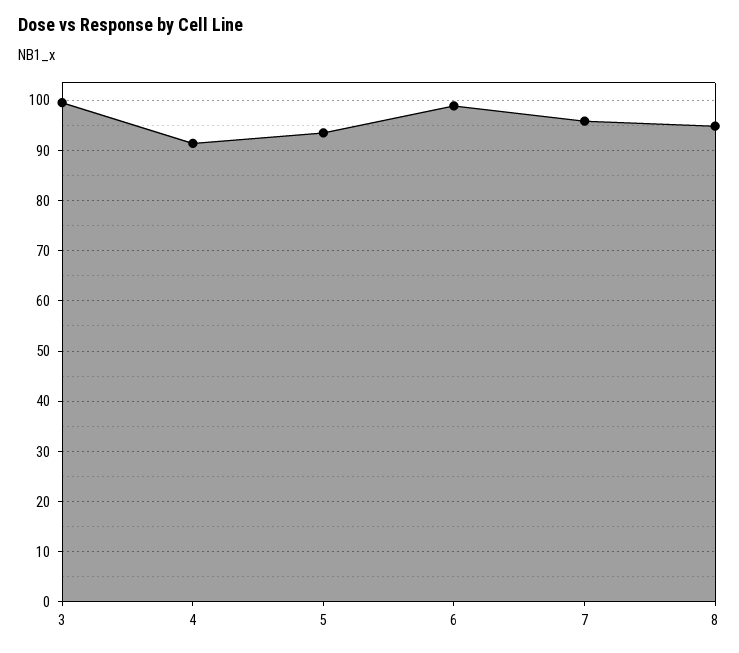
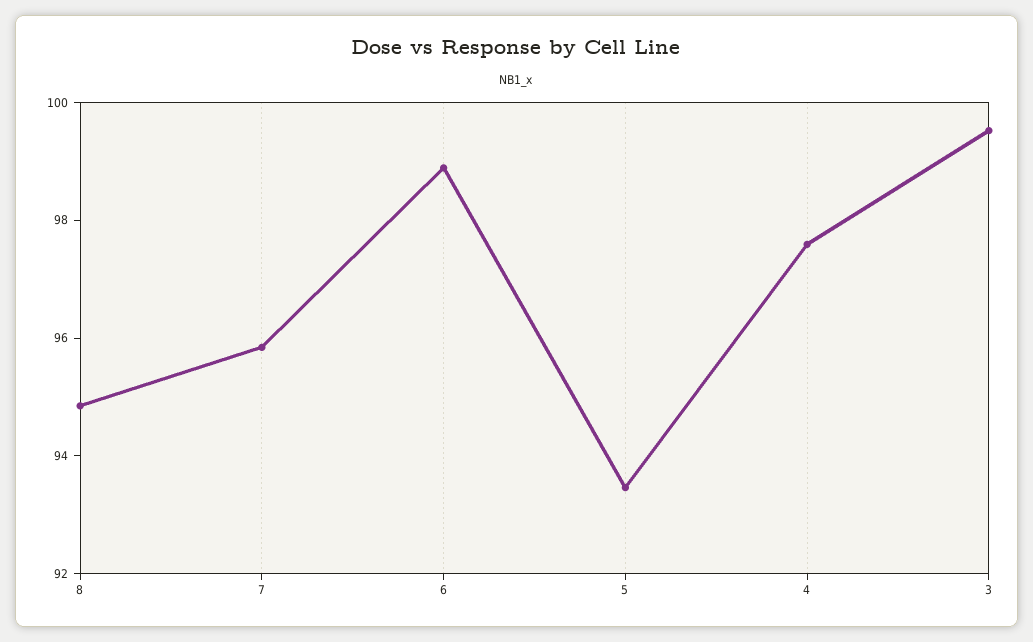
4: 92 -> 97.5

